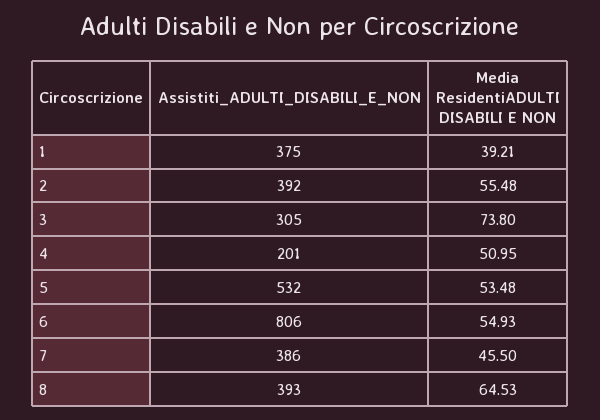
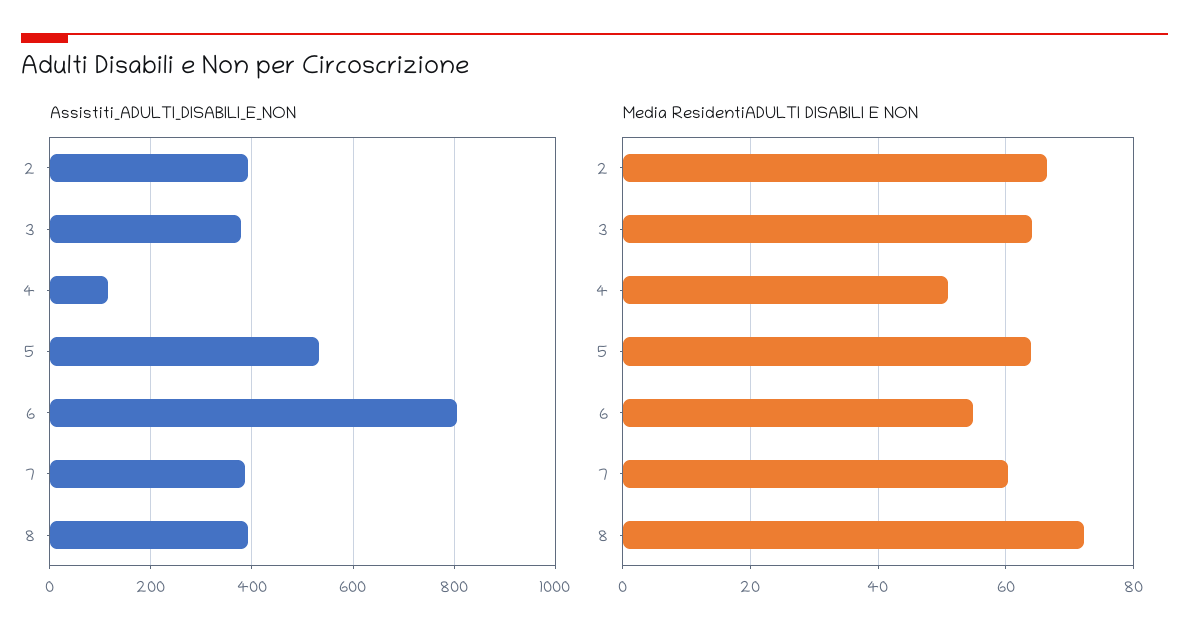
Assistiti_ADULTI_DISABILI_E_NON, 1: 375 -> none
Media ResidentiADULTI DISABILI E NON, 1: 39.21 -> none
Media ResidentiADULTI DISABILI E NON, 2: 55.48 -> 66
Assistiti_ADULTI_DISABILI_E_NON, 3: 305 -> 380
Media ResidentiADULTI DISABILI E NON, 3: 73.8 -> 64
Assistiti_ADULTI_DISABILI_E_NON, 4: 201 -> 120
Media ResidentiADULTI DISABILI E NON, 5: 53.48 -> 64
Media ResidentiADULTI DISABILI E NON, 7: 45.5 -> 60
Media ResidentiADULTI DISABILI E NON, 8: 64.53 -> 72

